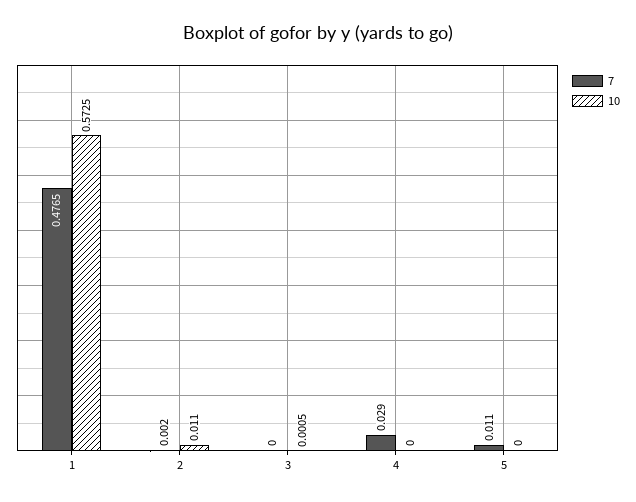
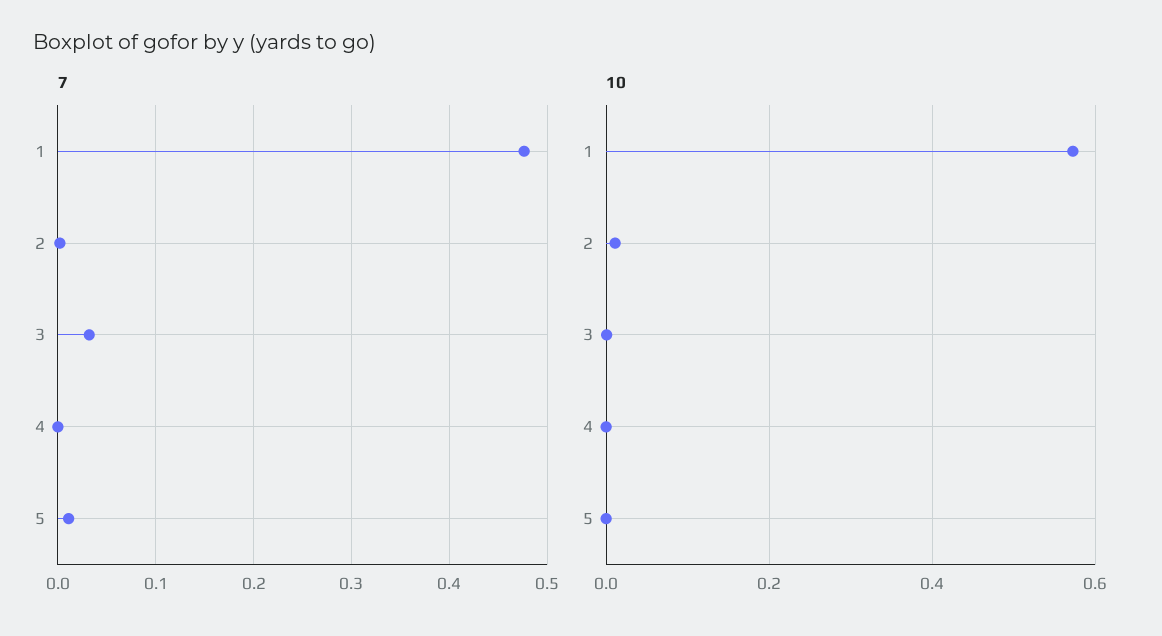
7, 3: 0 -> 0.03
7, 4: 0.029 -> 0

